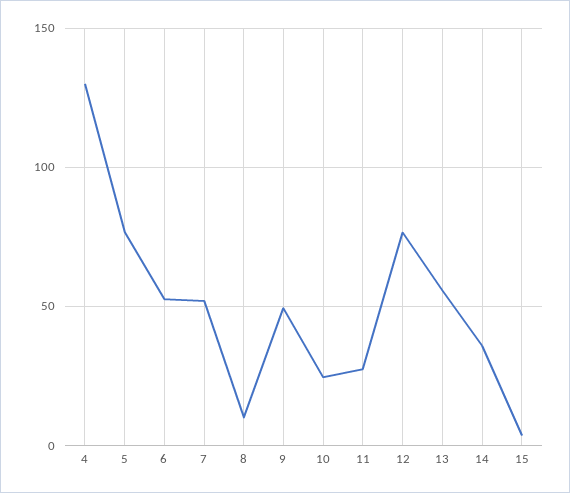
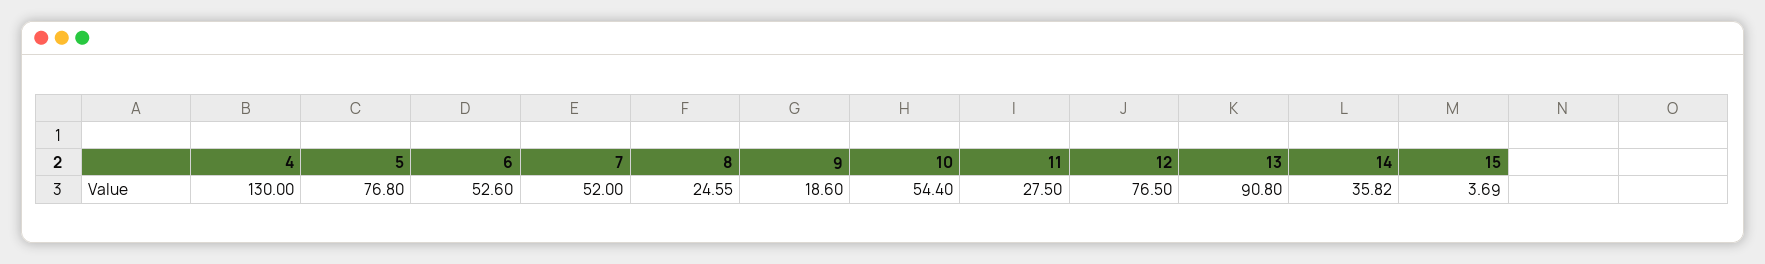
8: 10 -> 24.55
9: 50 -> 18.6
10: 25 -> 54.4
13: 55 -> 90.8

